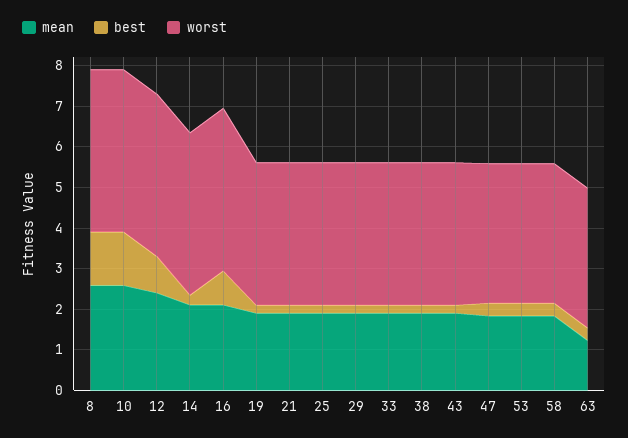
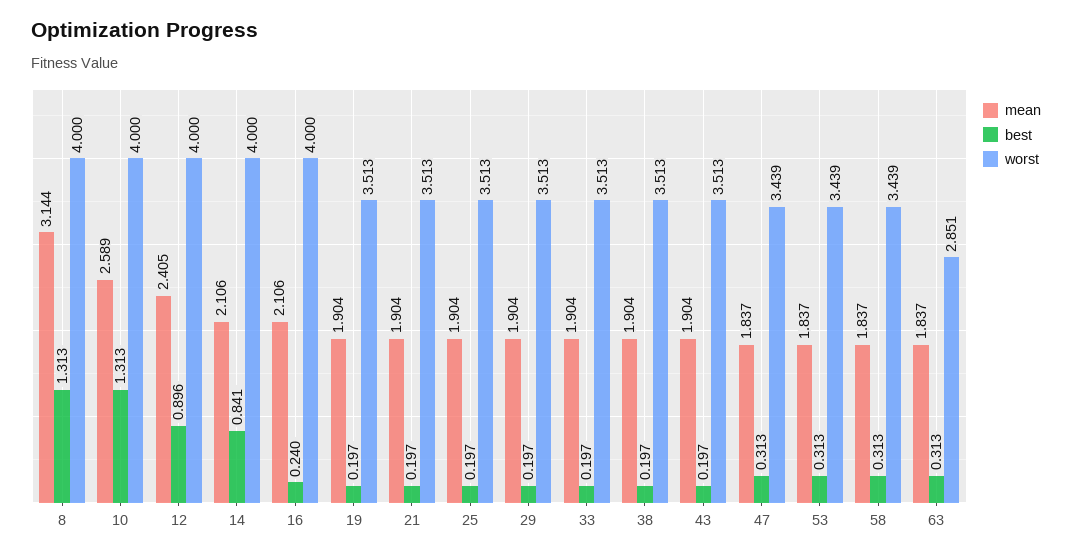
mean, 8: 2.6 -> 3.144
best, 14: 0.2 -> 0.841
best, 16: 0.8 -> 0.24
mean, 63: 1.2 -> 1.837
worst, 63: 3.4 -> 2.851

